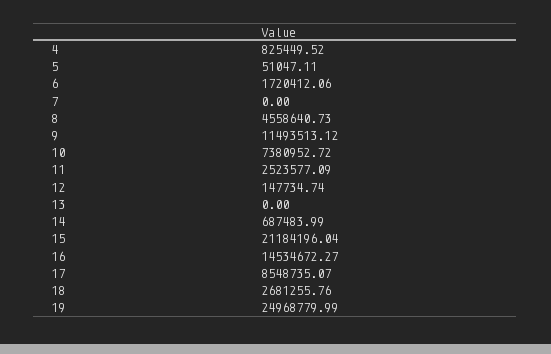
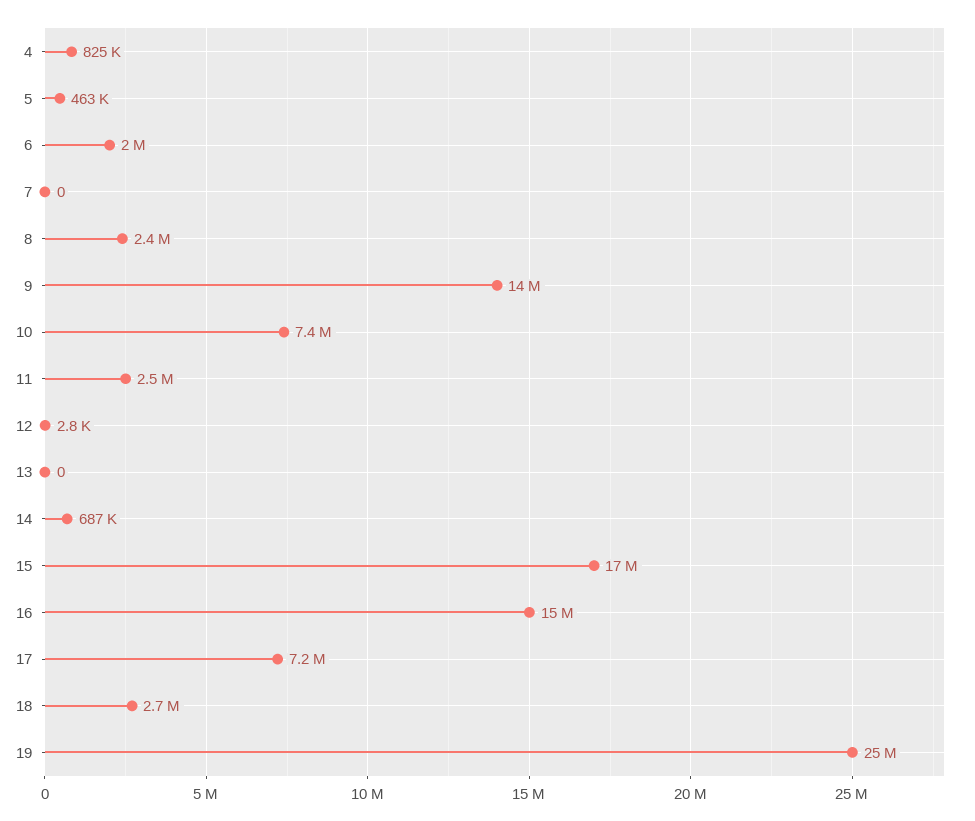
5: 51047.11 -> 463000
6: 1720412.06 -> 2000000
8: 4558640.73 -> 2400000
9: 11493513.12 -> 14000000
12: 147734.74 -> 2800
15: 21184196.04 -> 17000000
17: 8548735.07 -> 7200000

